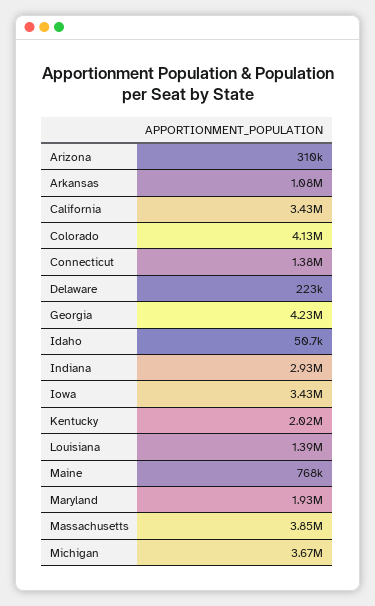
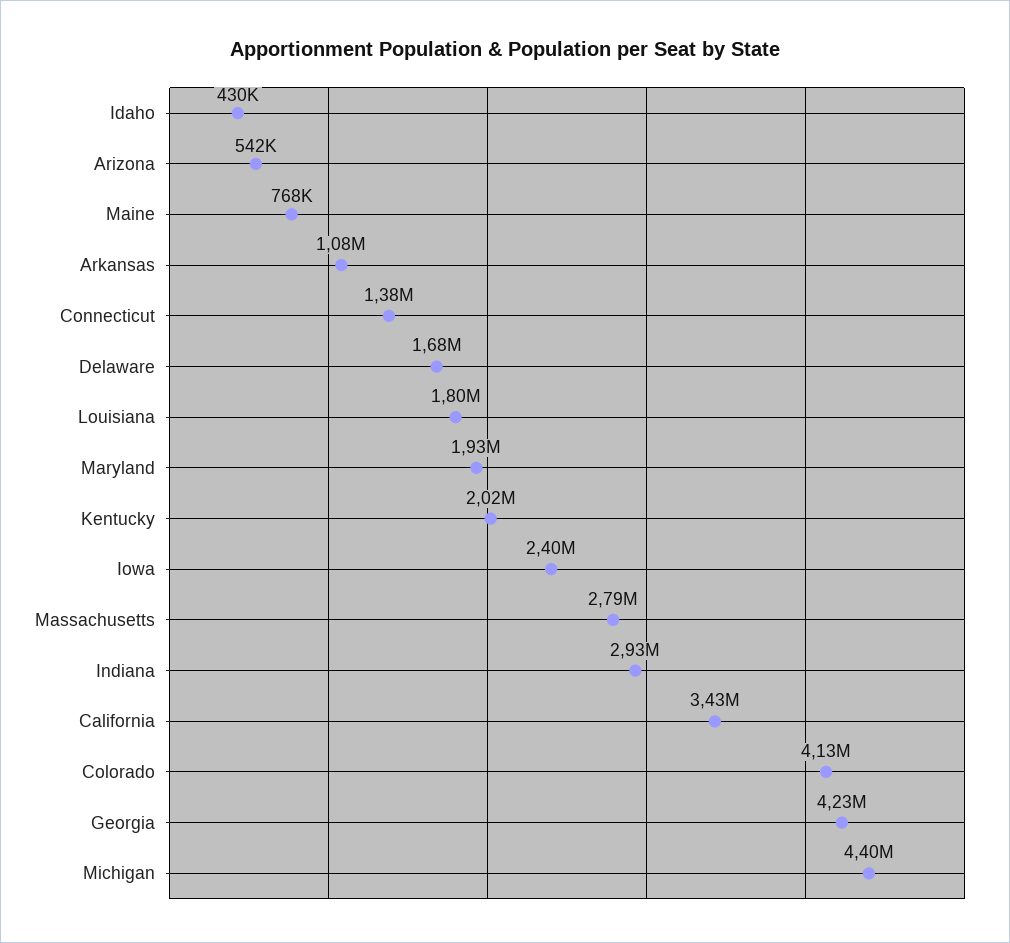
Arizona: 310000 -> 542000
Delaware: 223000 -> 1680000
Idaho: 50700 -> 430000
Iowa: 3430000 -> 2400000
Louisiana: 1390000 -> 1800000
Massachusetts: 3850000 -> 2790000
Michigan: 3670000 -> 4400000

